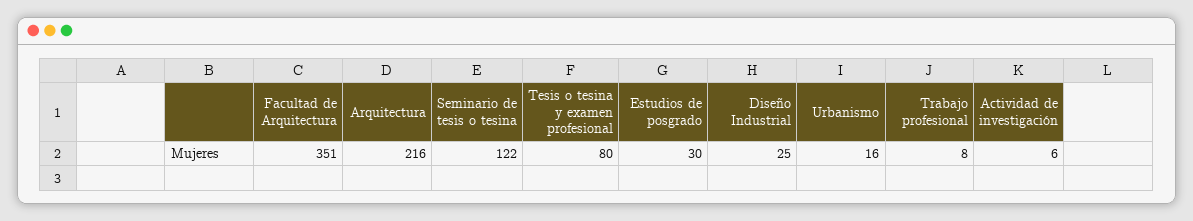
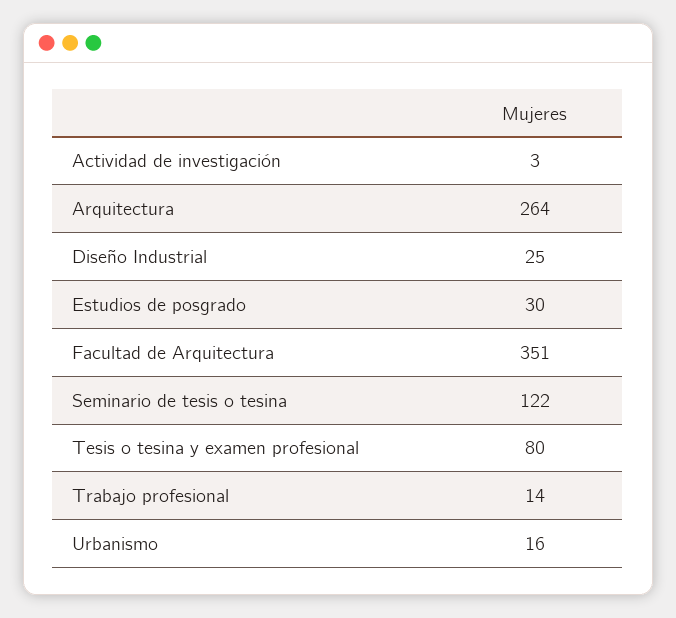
Arquitectura: 216 -> 264
Trabajo profesional: 8 -> 14
Actividad de investigación: 6 -> 3

